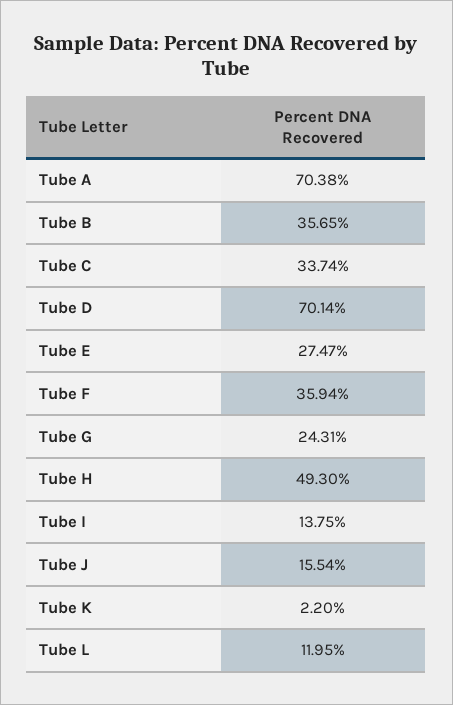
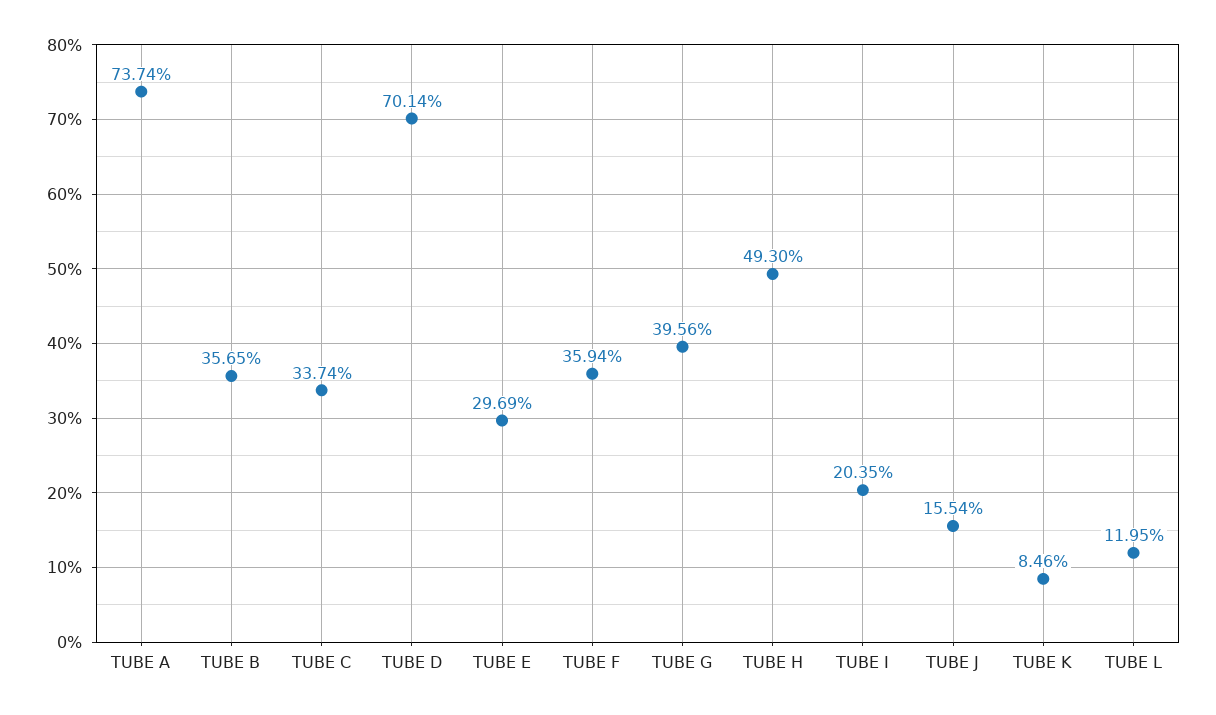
Tube A: 70.38 -> 73.74
Tube E: 27.47 -> 29.69
Tube G: 24.31 -> 39.56
Tube I: 13.75 -> 20.35
Tube K: 2.2 -> 8.46

